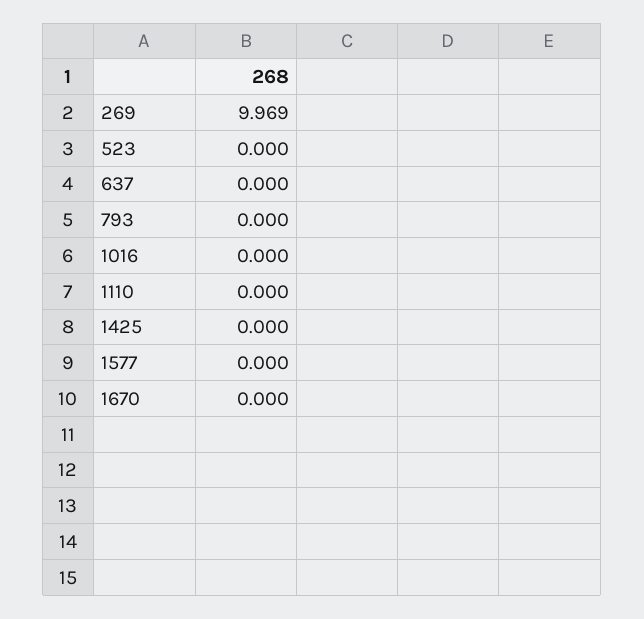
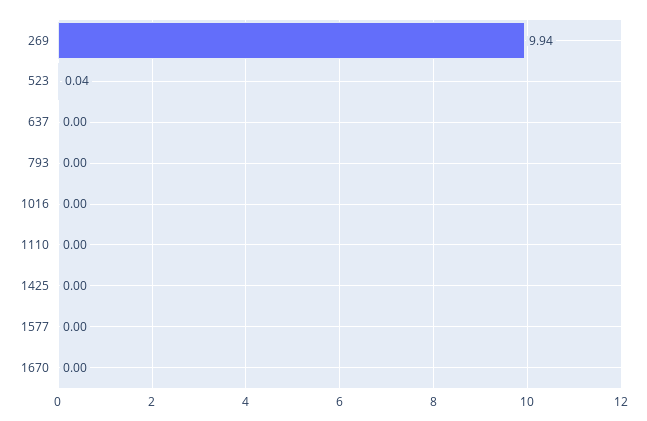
269: 9.969 -> 9.94
523: 0 -> 0.04

